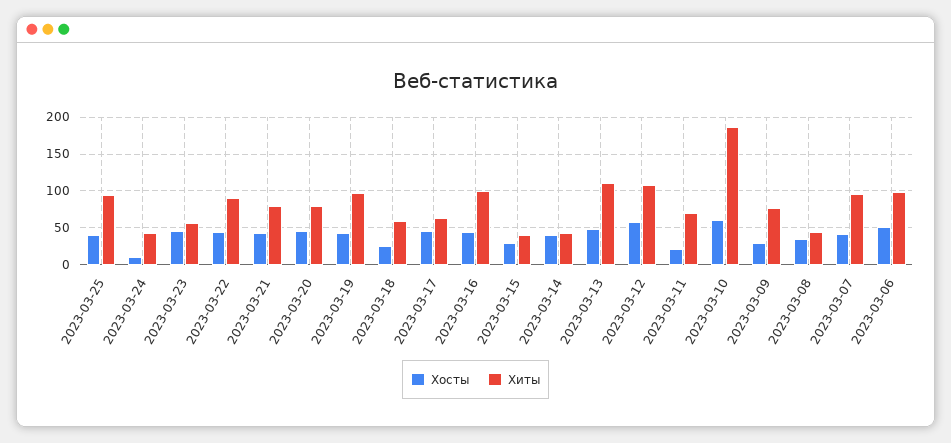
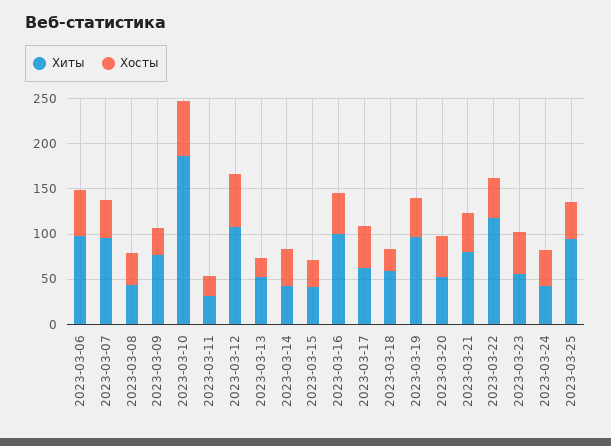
Хосты, 2023-03-24: 10 -> 40
Хиты, 2023-03-22: 90 -> 120
Хиты, 2023-03-20: 80 -> 50
Хосты, 2023-03-13: 50 -> 20
Хиты, 2023-03-13: 110 -> 50
Хиты, 2023-03-11: 70 -> 30

